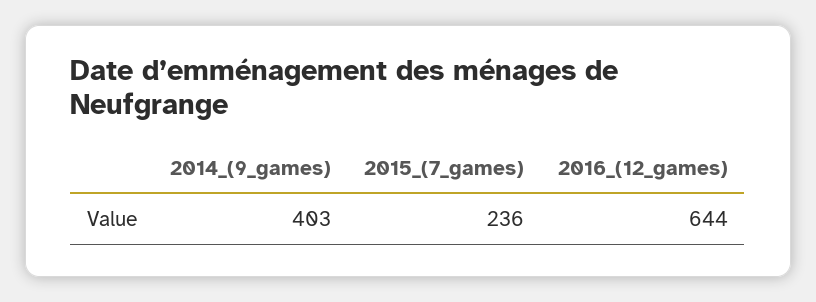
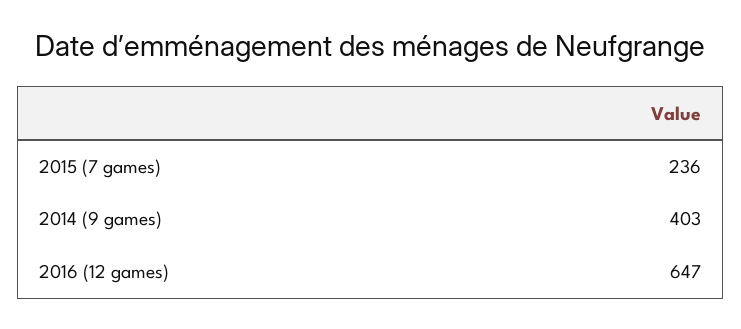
2016_(12_games): 644 -> 647

